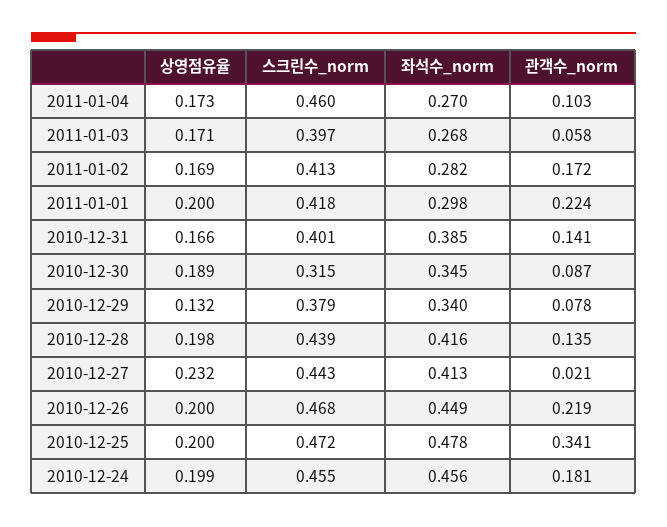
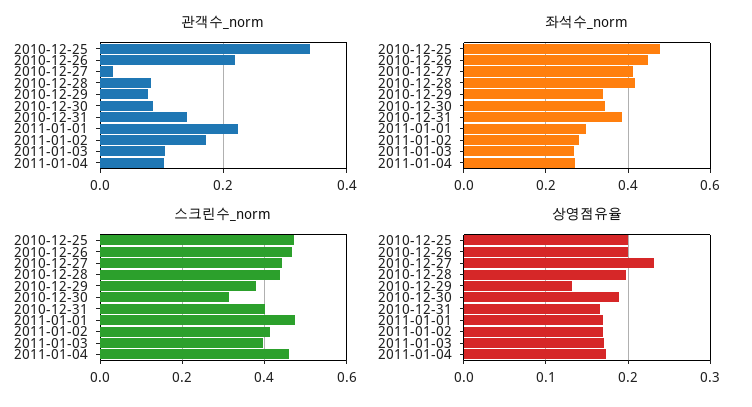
관객수_norm, 2011-01-03: 0.058 -> 0.1
상영점유율, 2011-01-01: 0.2 -> 0.17
스크린수_norm, 2011-01-01: 0.418 -> 0.48
관객수_norm, 2010-12-28: 0.135 -> 0.08
상영점유율, 2010-12-24: 0.199 -> none
스크린수_norm, 2010-12-24: 0.455 -> none
좌석수_norm, 2010-12-24: 0.456 -> none
관객수_norm, 2010-12-24: 0.181 -> none

